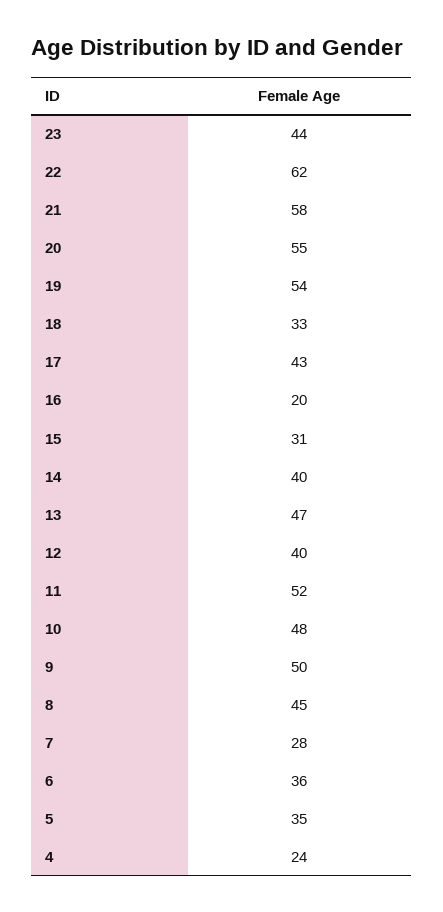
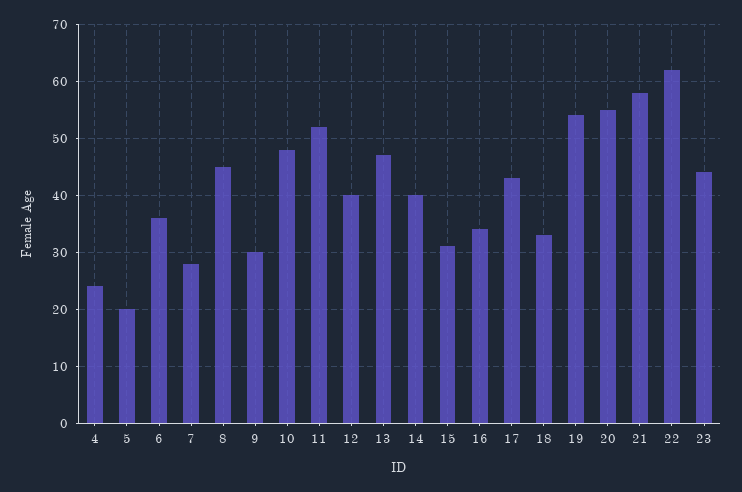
16: 20 -> 35
9: 50 -> 30
5: 35 -> 20

